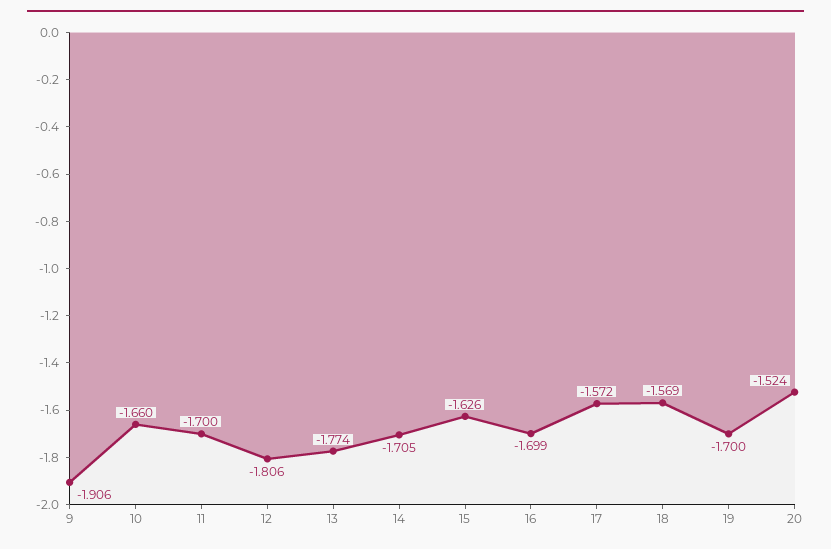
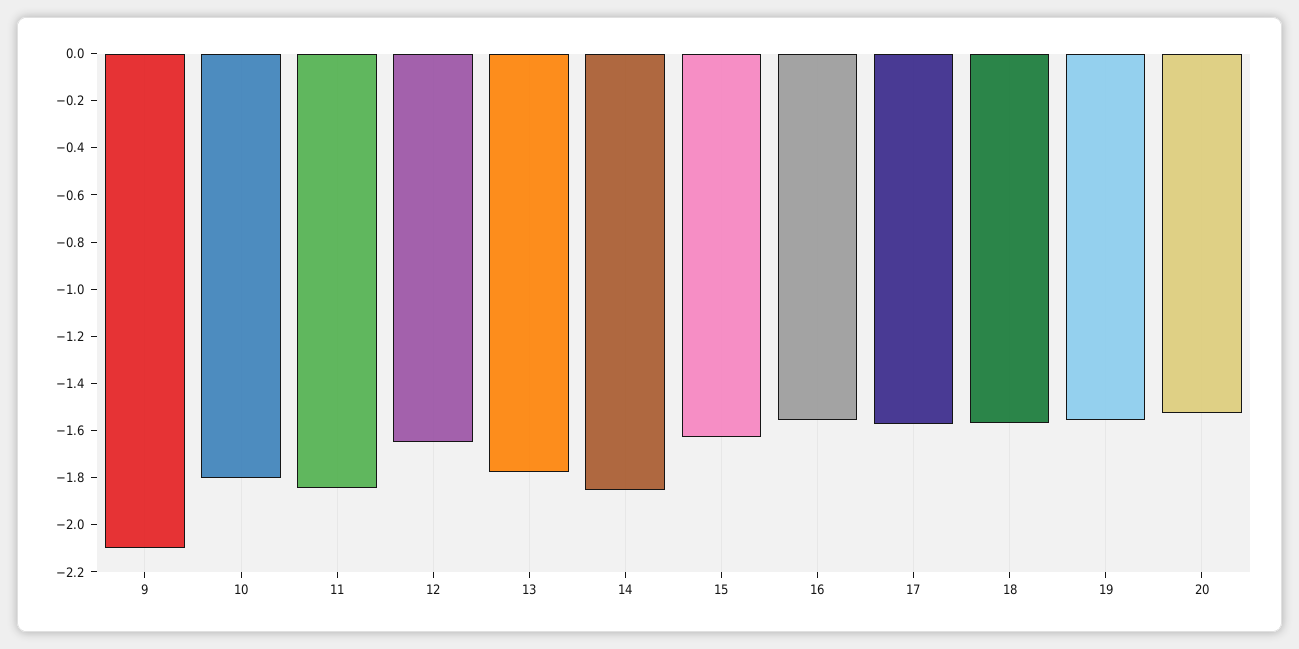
9: -1.906 -> -2.1
10: -1.66 -> -1.8
11: -1.7 -> -1.85
12: -1.806 -> -1.65
14: -1.705 -> -1.85
16: -1.699 -> -1.55
19: -1.7 -> -1.55

